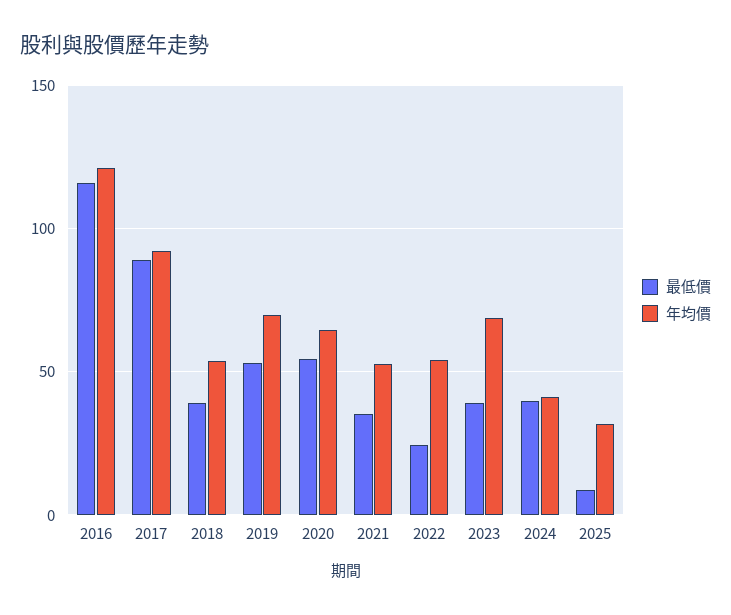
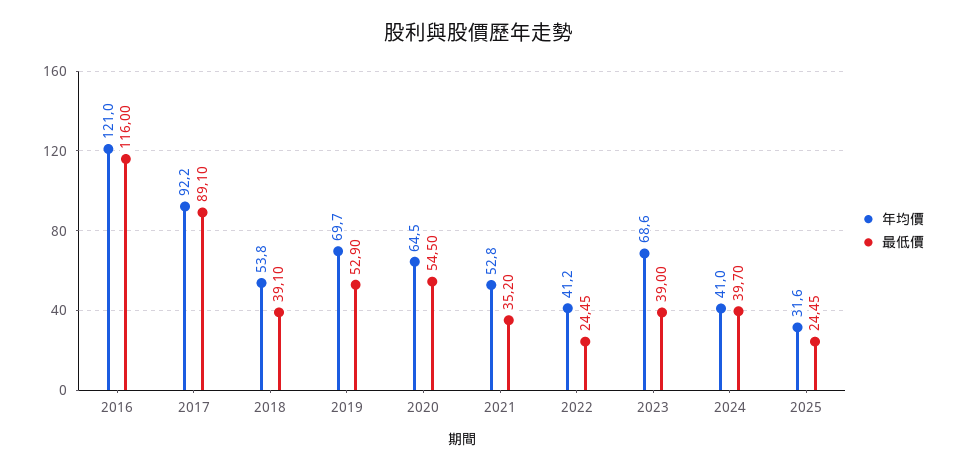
年均價, 2022: 55 -> 41.2
最低價, 2025: 10 -> 24.45

